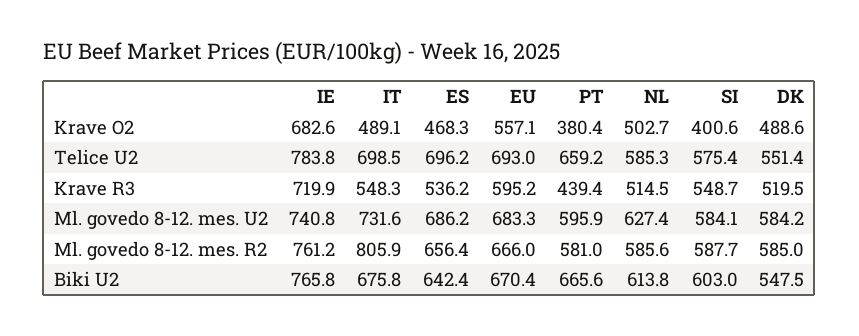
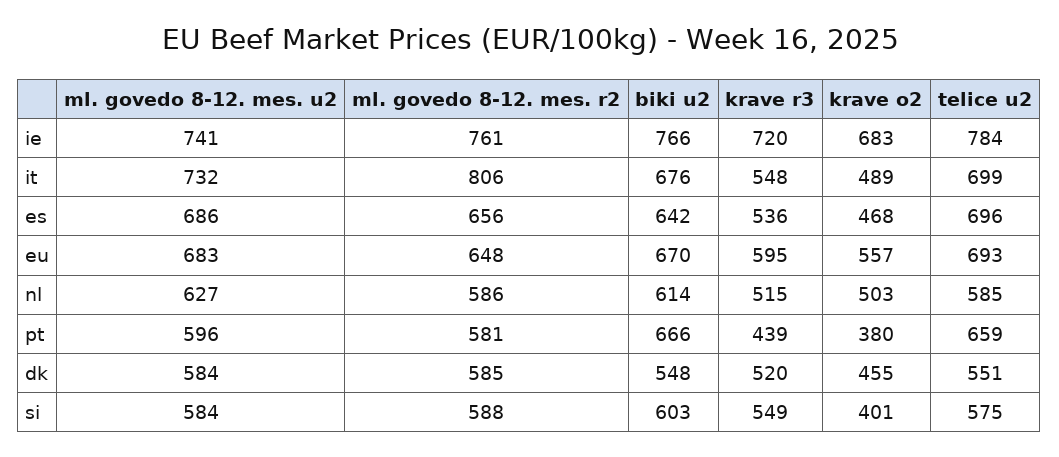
DK, Krave O2: 488.6 -> 455
EU, Ml. govedo 8-12. mes. R2: 666 -> 648

